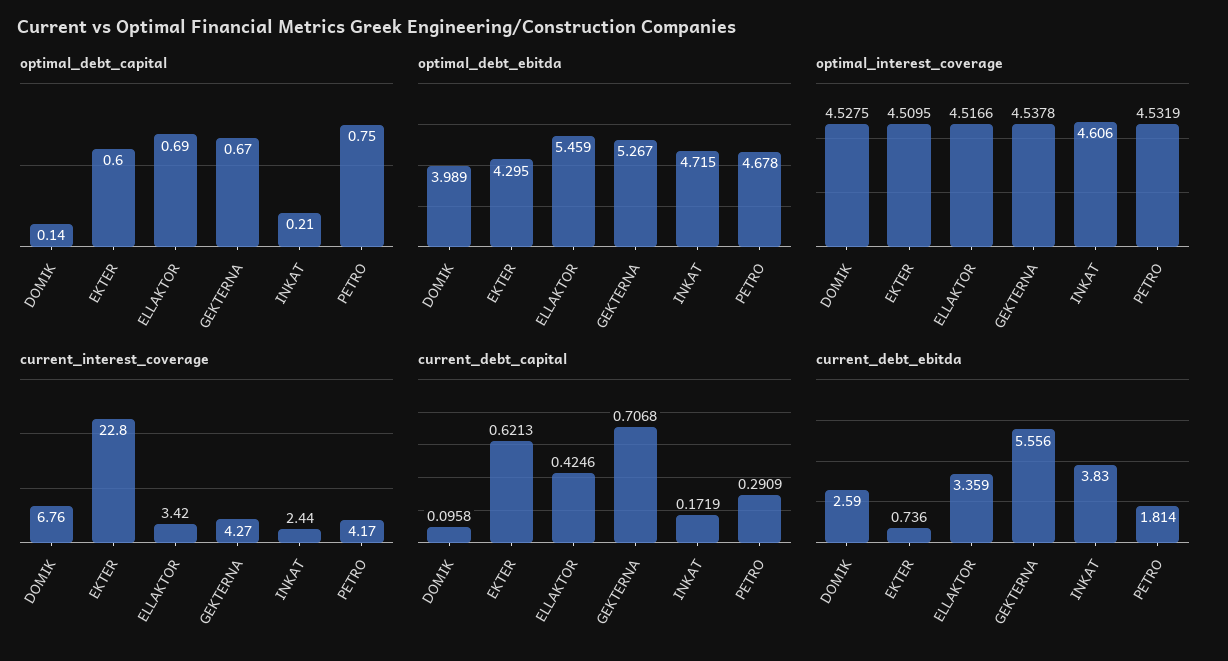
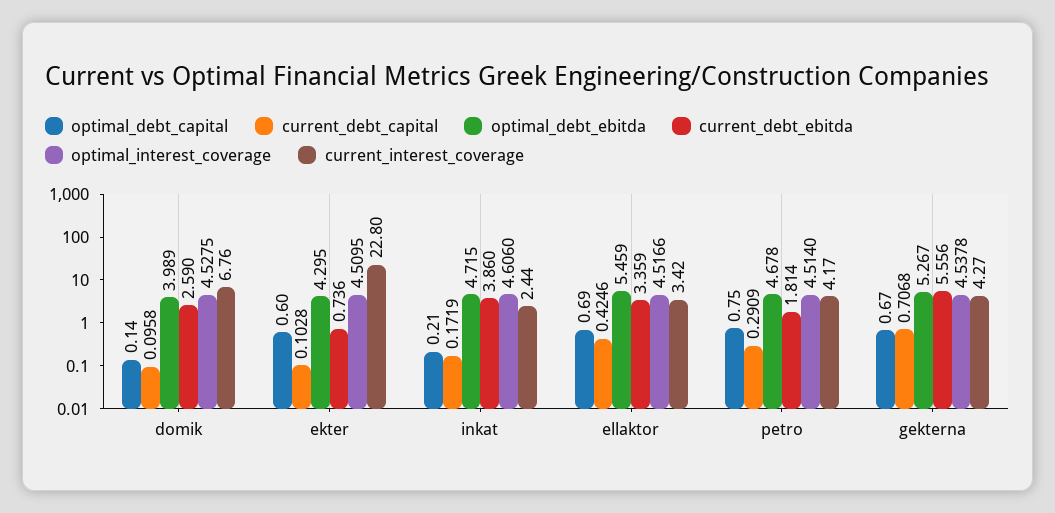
optimal_interest_coverage, PETRO: 4.5319 -> 4.514
current_debt_capital, EKTER: 0.6213 -> 0.1028
current_debt_ebitda, INKAT: 3.83 -> 3.86

